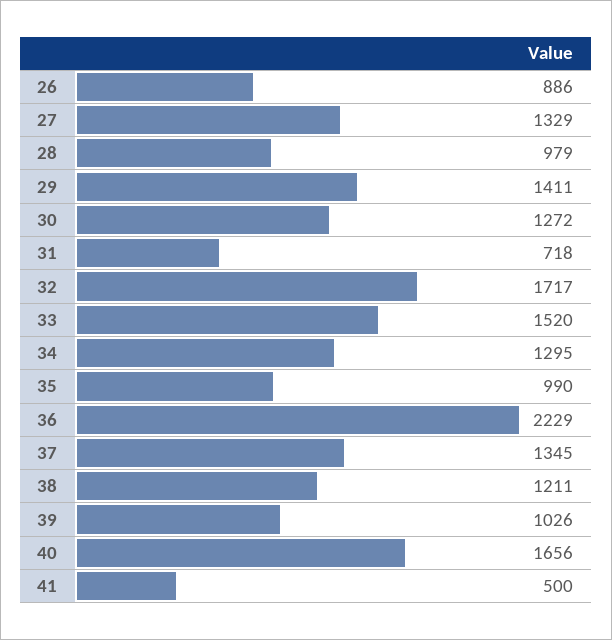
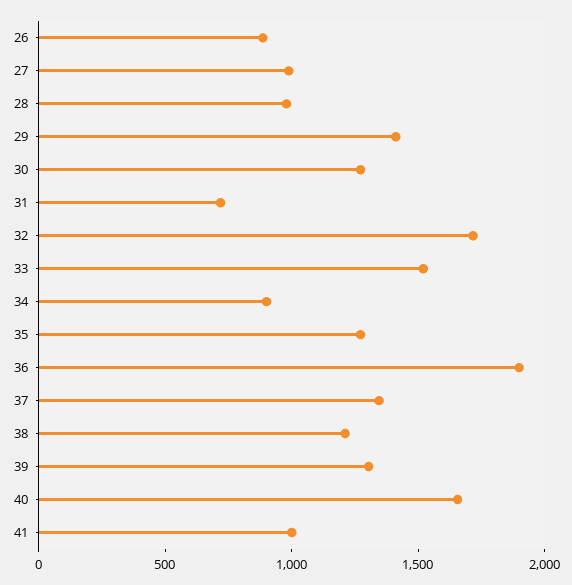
27: 1329 -> 1000
34: 1295 -> 900
35: 990 -> 1300
36: 2229 -> 1900
39: 1026 -> 1300
41: 500 -> 1000

